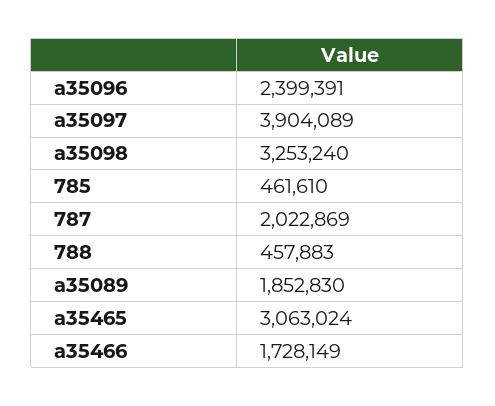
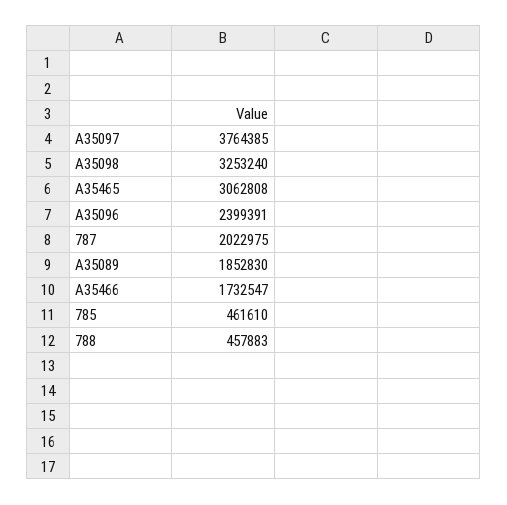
a35097: 3904089 -> 3764385
787: 2022869 -> 2022975
a35465: 3063024 -> 3062808
a35466: 1728149 -> 1732547

